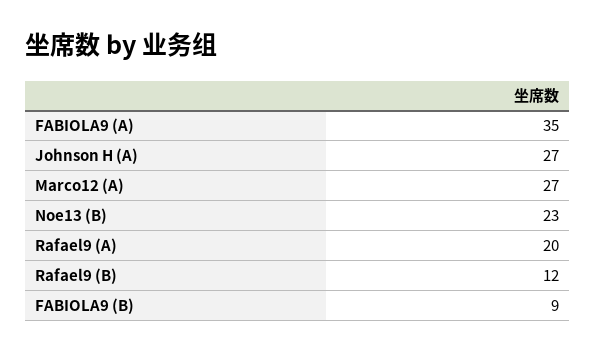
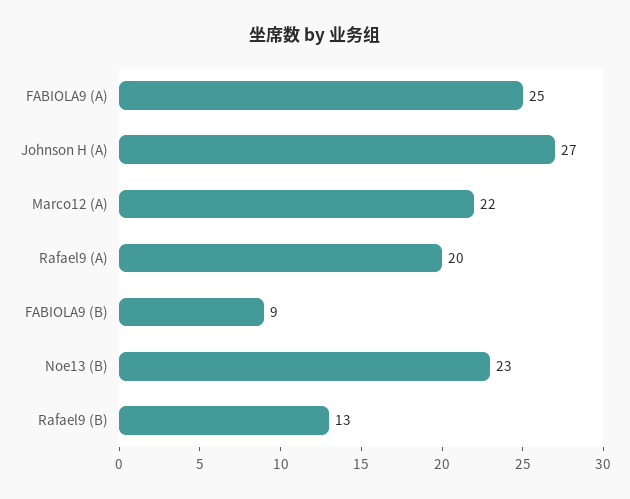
FABIOLA9 (A): 35 -> 25
Marco12 (A): 27 -> 22
Rafael9 (B): 12 -> 13

